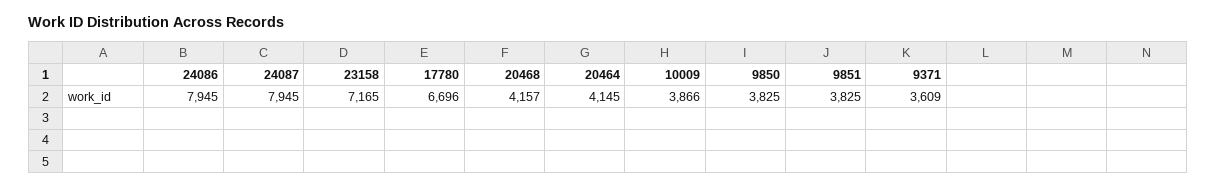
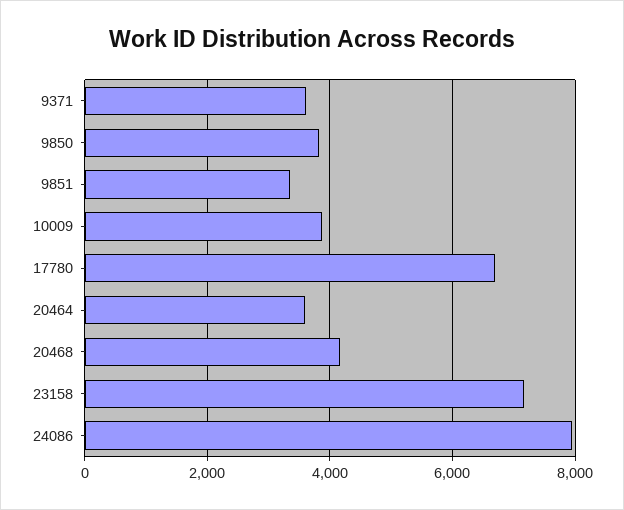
24087: 7945 -> none
20464: 4145 -> 3600
9851: 3825 -> 3400

